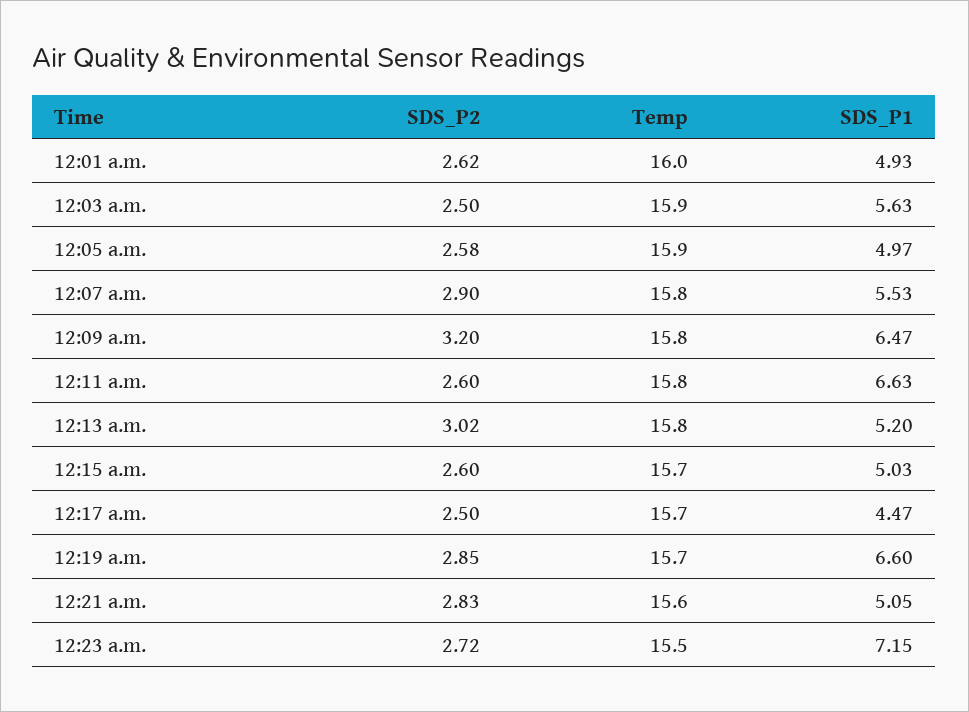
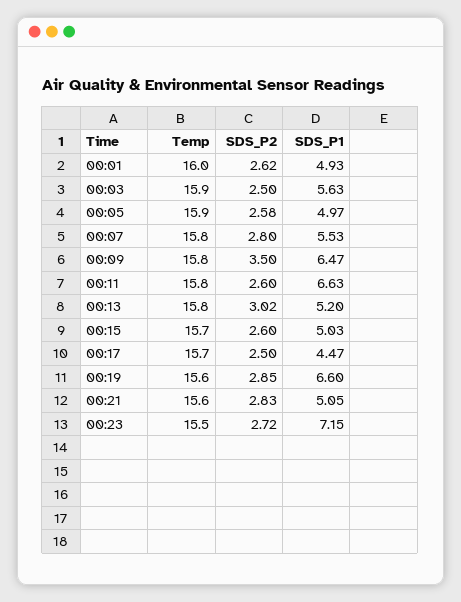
SDS_P2, 12:07 a.m.: 2.9 -> 2.8
SDS_P2, 12:09 a.m.: 3.2 -> 3.5
Temp, 12:19 a.m.: 15.7 -> 15.6

